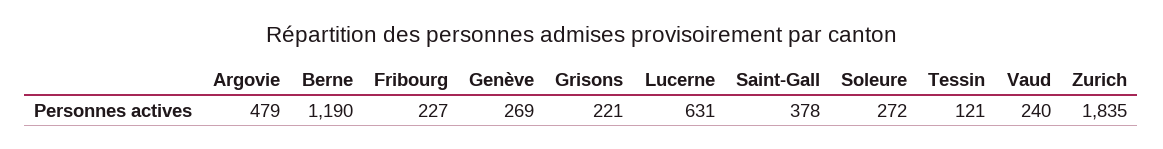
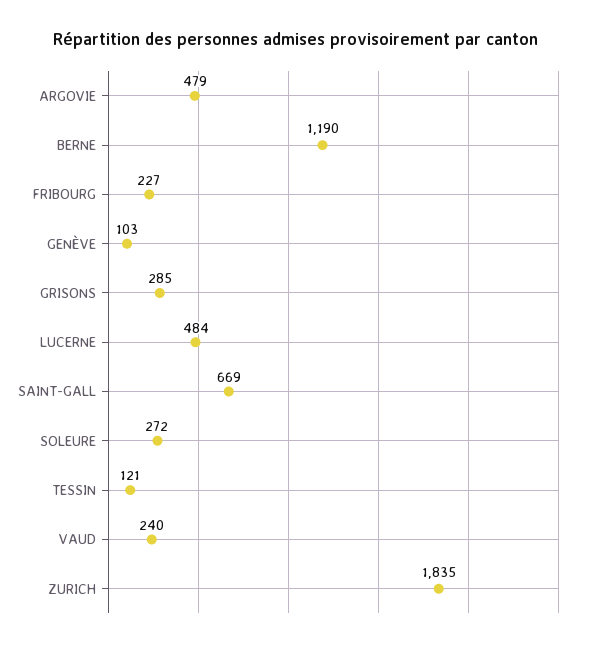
Genève: 269 -> 103
Grisons: 221 -> 285
Lucerne: 631 -> 484
Saint-Gall: 378 -> 669

